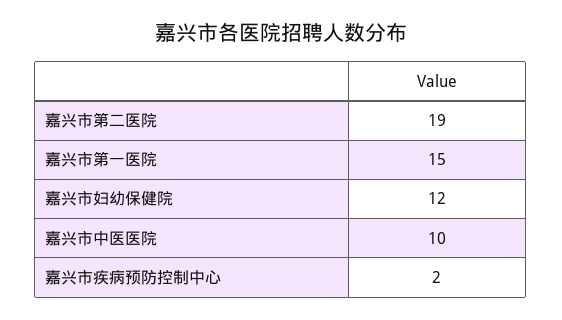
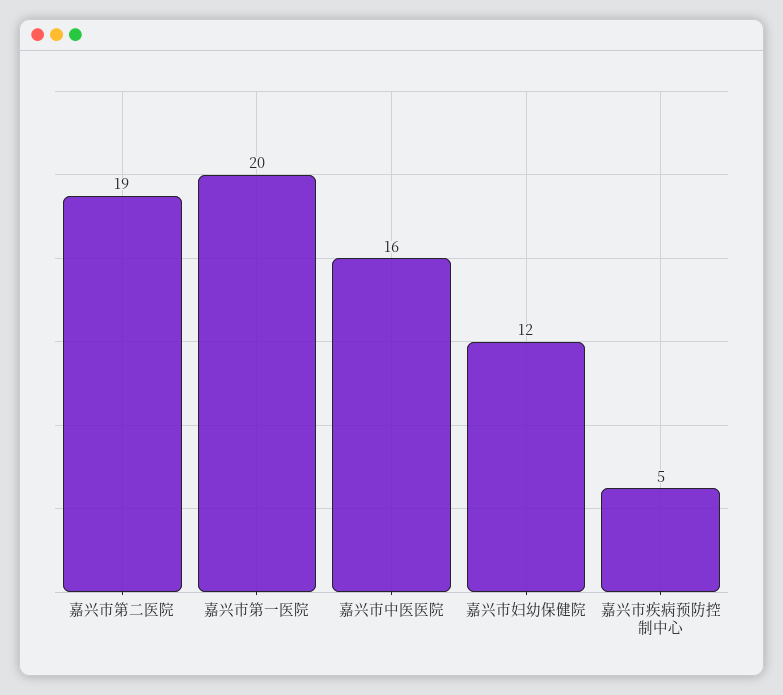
嘉兴市第一医院: 15 -> 20
嘉兴市中医医院: 10 -> 16
嘉兴市疾病预防控制中心: 2 -> 5

